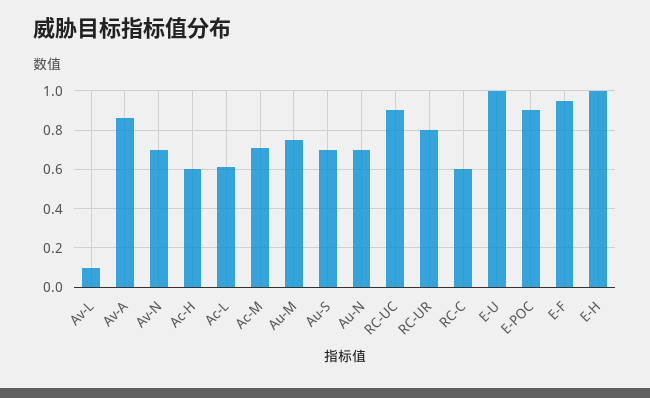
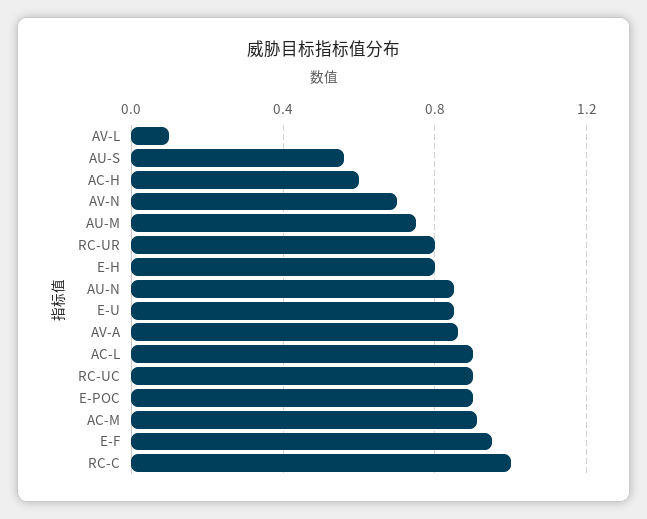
Ac-L: 0.6 -> 0.9
Ac-M: 0.7 -> 0.9
Au-S: 0.7 -> 0.55
Au-N: 0.7 -> 0.85
RC-C: 0.6 -> 1
E-U: 1 -> 0.85
E-H: 1 -> 0.8

